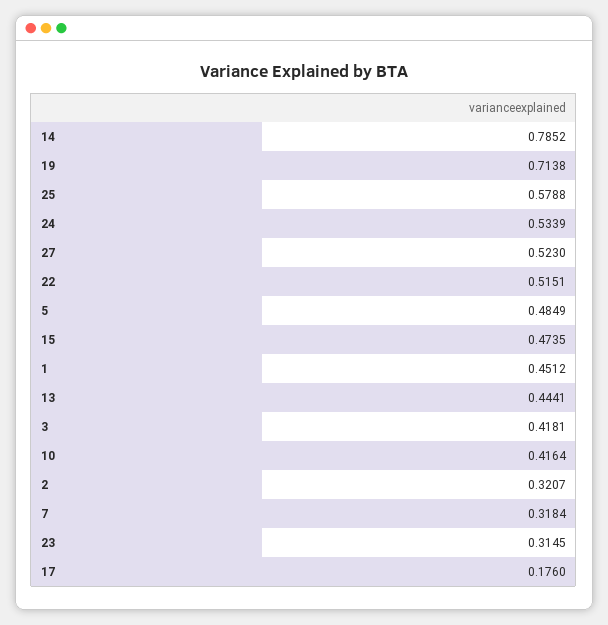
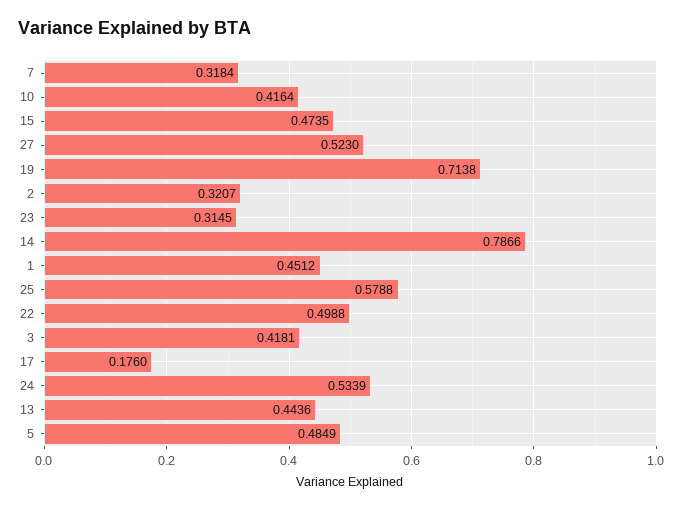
14: 0.7852 -> 0.7866
22: 0.5151 -> 0.4988
13: 0.4441 -> 0.4436

